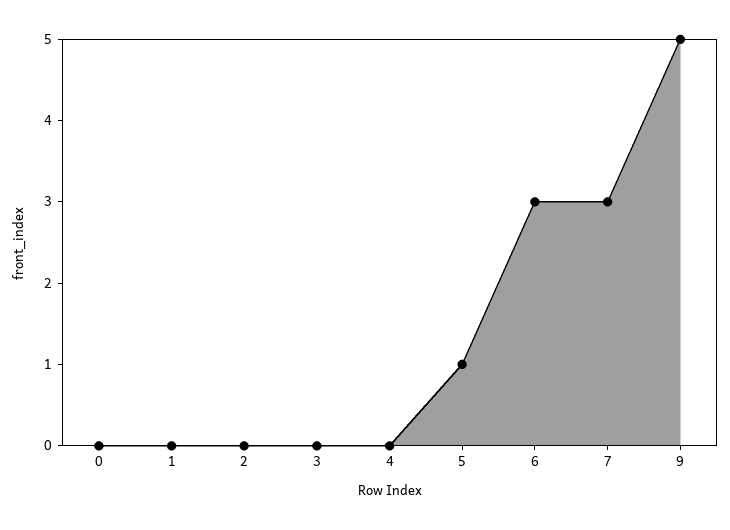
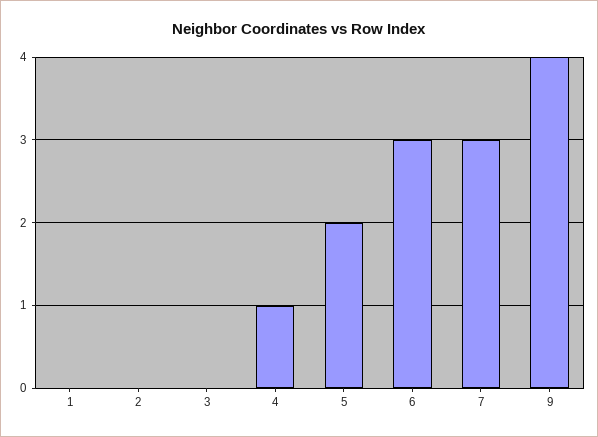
0: 0 -> none
4: 0 -> 1
5: 1 -> 2
9: 5 -> 4

